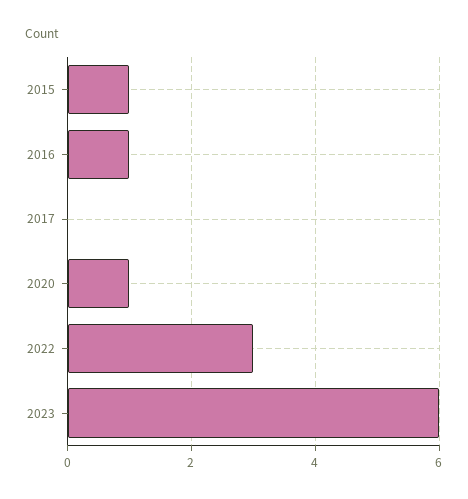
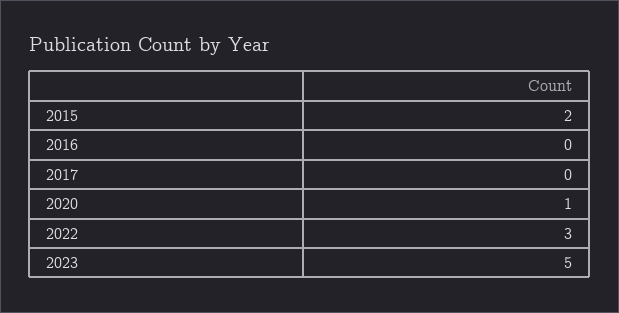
2015: 1 -> 2
2016: 1 -> 0
2023: 6 -> 5

